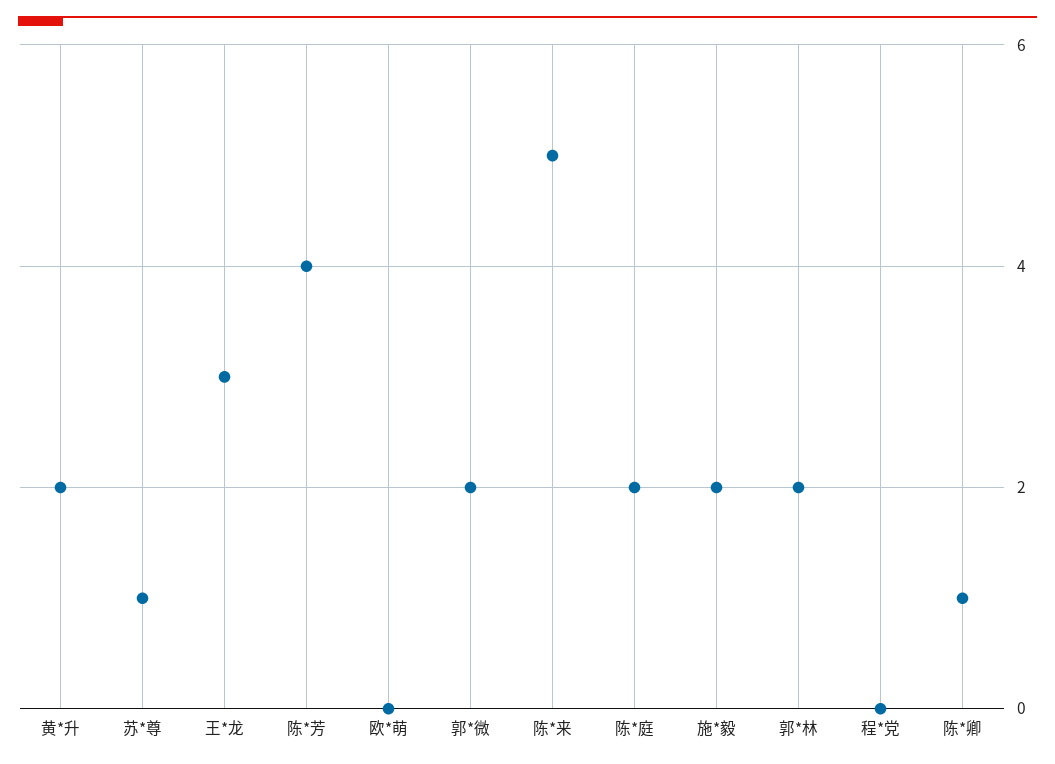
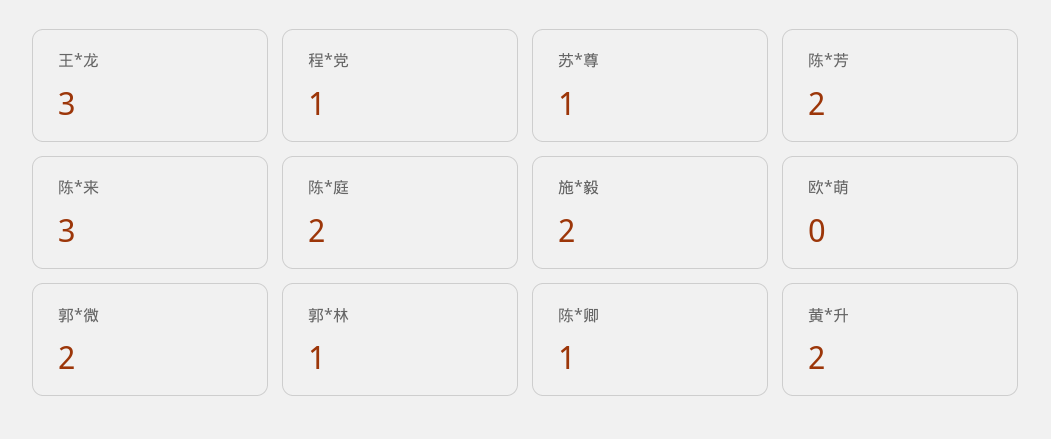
陈*芳: 4 -> 2
陈*来: 5 -> 3
郭*林: 2 -> 1
程*党: 0 -> 1

